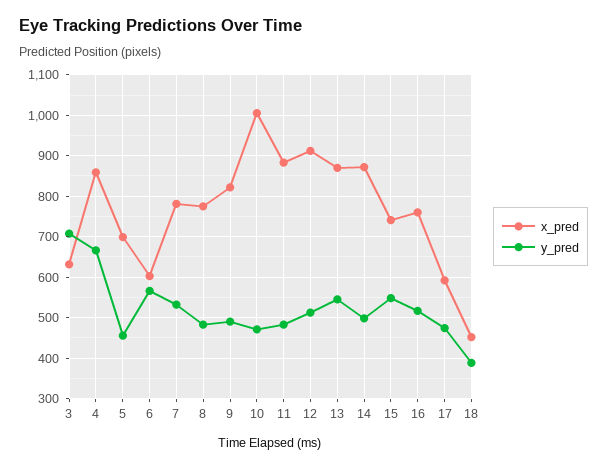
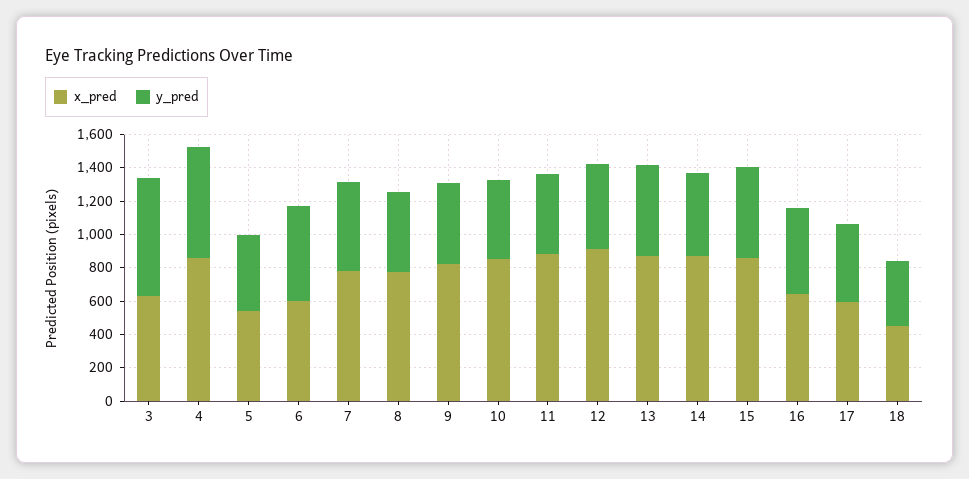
x_pred, 5: 700 -> 550
x_pred, 10: 1000 -> 850
x_pred, 15: 740 -> 850
x_pred, 16: 760 -> 650

